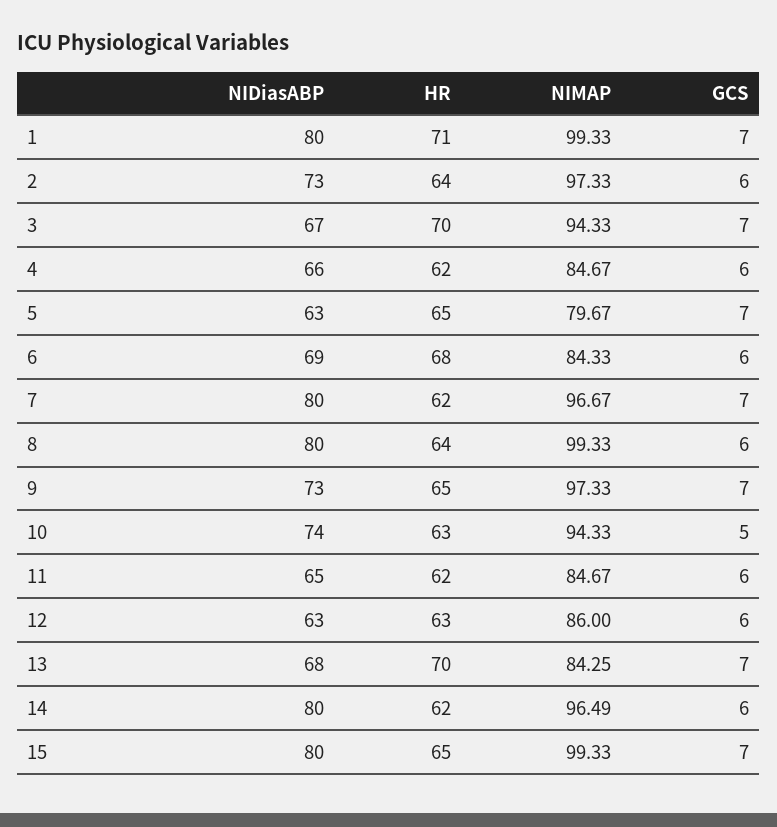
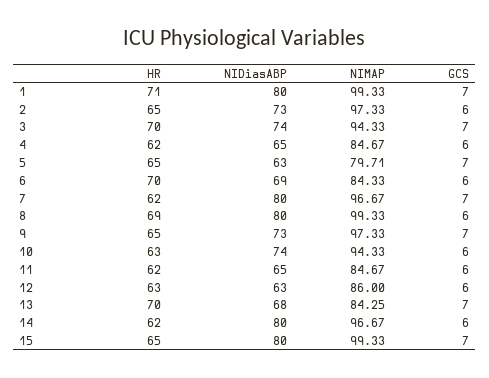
HR, 2: 64 -> 65
NIDiasABP, 3: 67 -> 74
NIDiasABP, 4: 66 -> 65
NIMAP, 5: 79.67 -> 79.71
HR, 6: 68 -> 70
HR, 8: 64 -> 69
GCS, 10: 5 -> 6
NIMAP, 14: 96.49 -> 96.67

